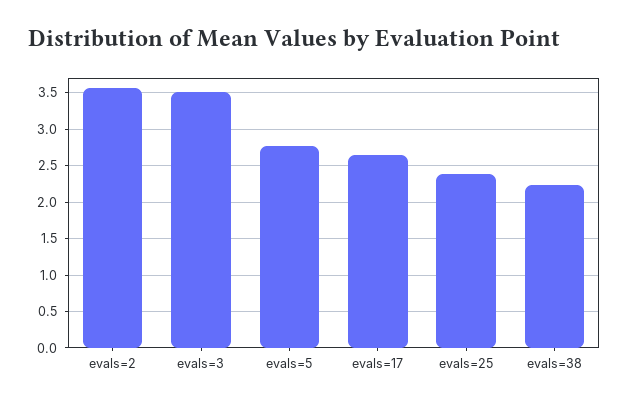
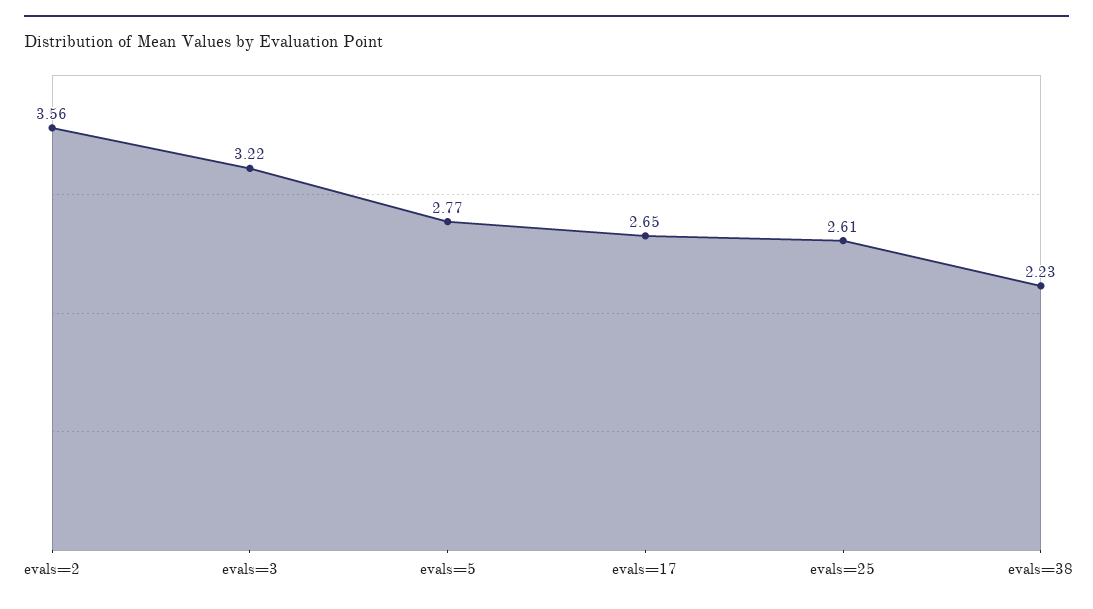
evals=3: 3.5 -> 3.22
evals=25: 2.4 -> 2.61

